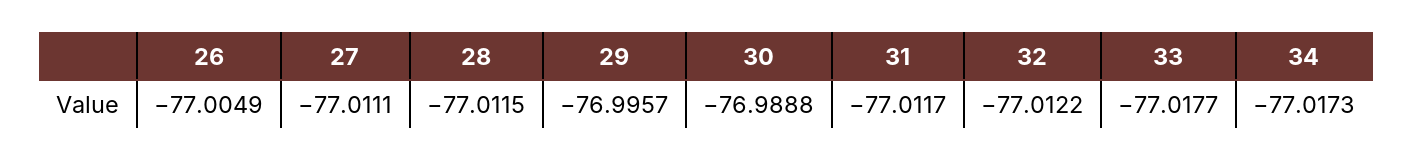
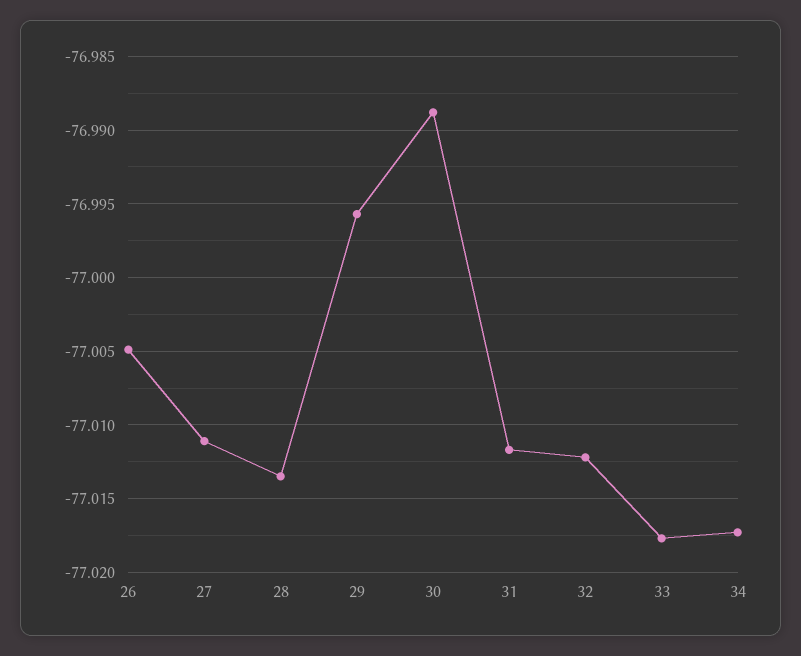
28: -77.0115 -> -77.0135

